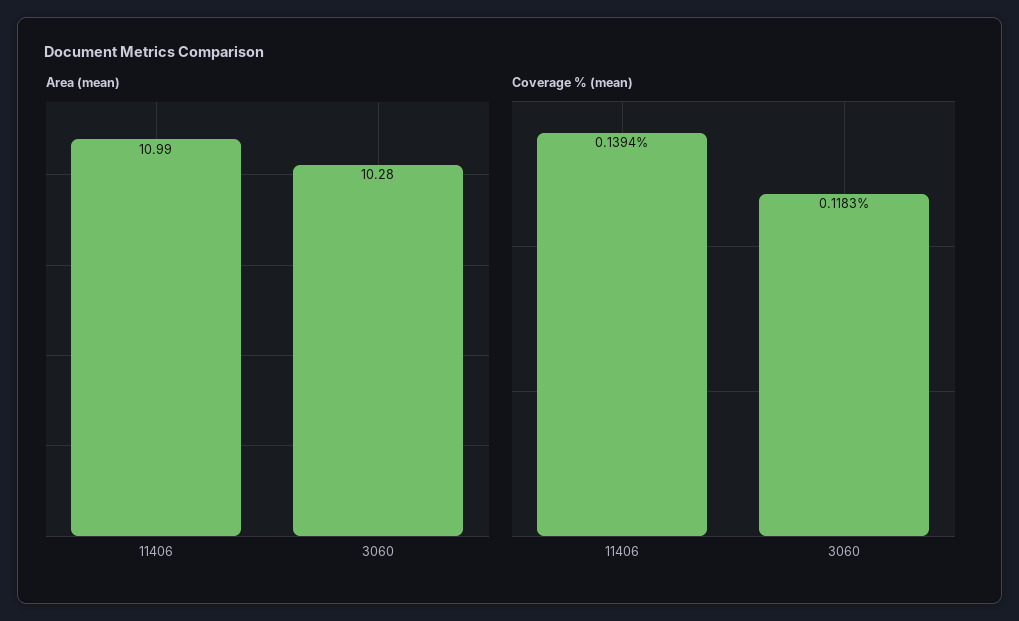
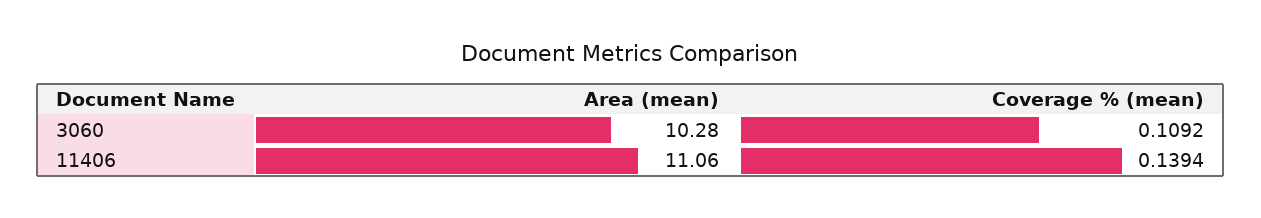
Area (mean), 11406: 10.99 -> 11.06
Coverage % (mean), 3060: 0.1183 -> 0.1092

